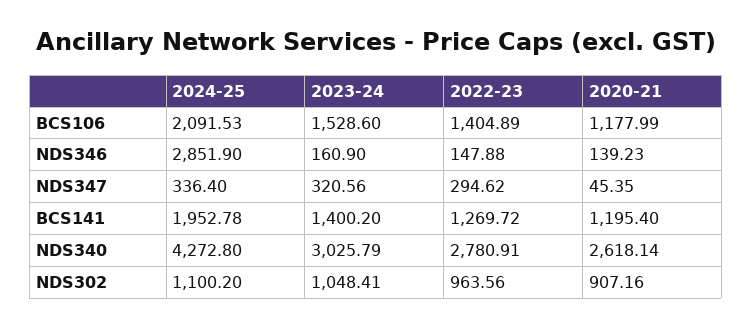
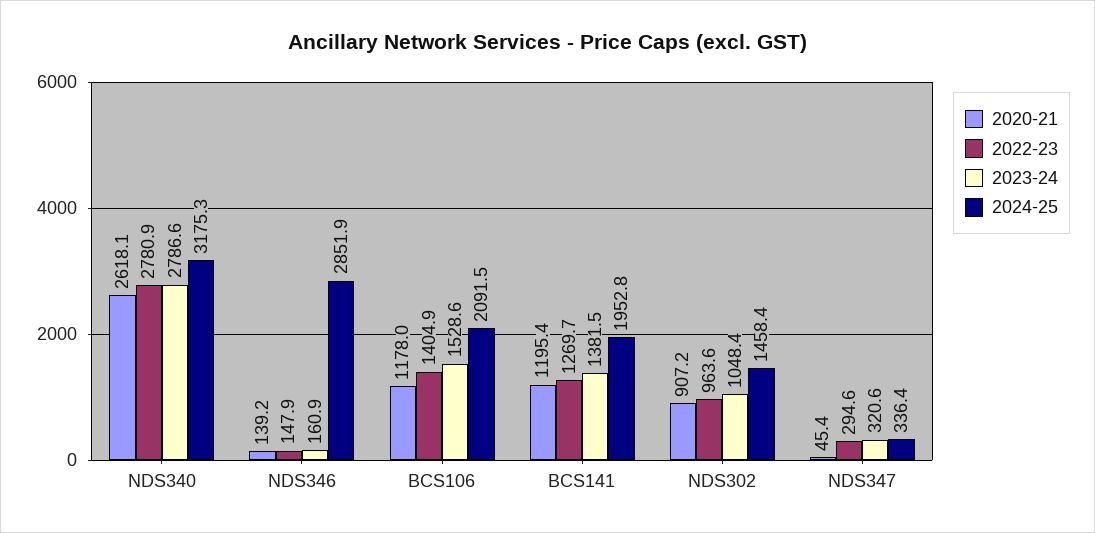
2023-24, BCS141: 1400.2 -> 1381.5
2024-25, NDS340: 4272.8 -> 3175.3
2023-24, NDS340: 3025.79 -> 2786.6
2024-25, NDS302: 1100.2 -> 1458.4

